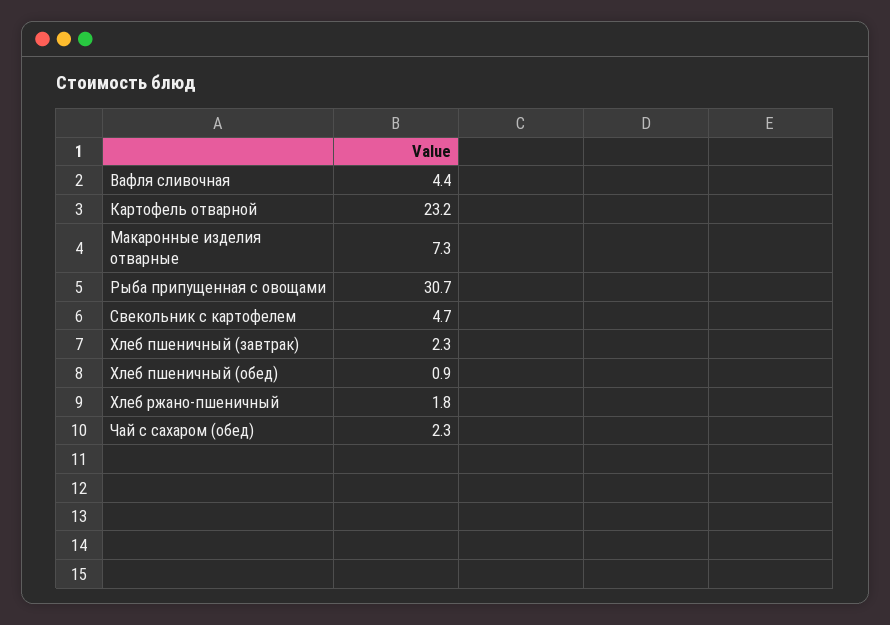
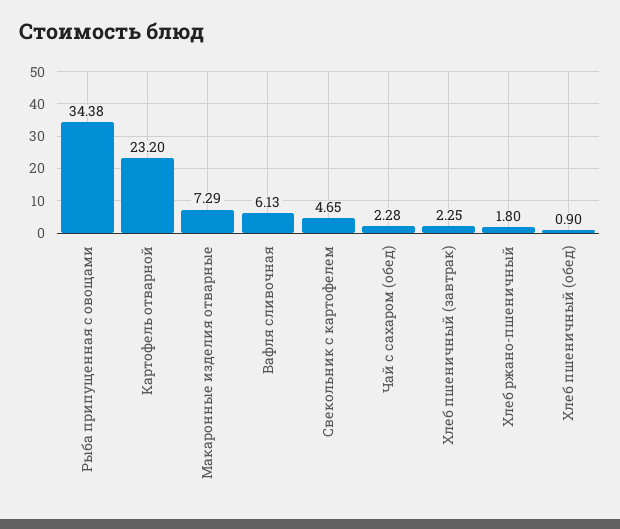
Вафля сливочная: 4.4 -> 6.13
Рыба припущенная с овощами: 30.7 -> 34.38

